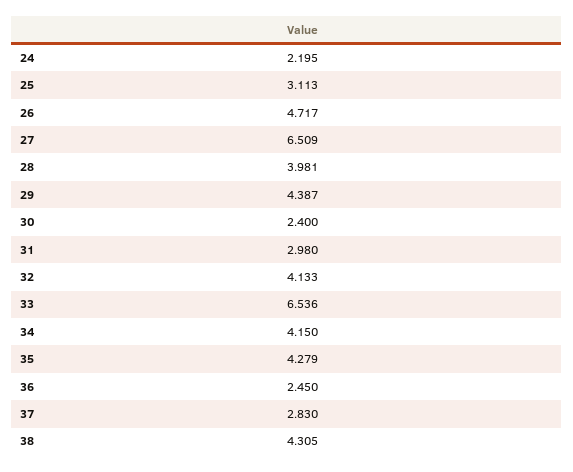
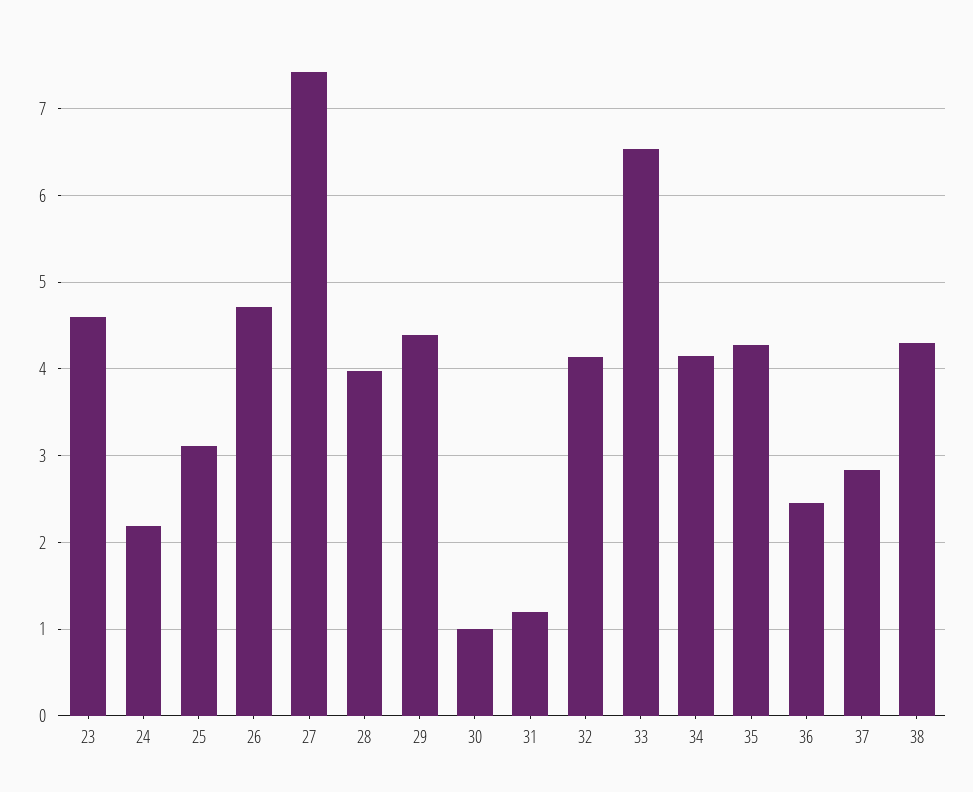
27: 6.509 -> 7.4
30: 2.4 -> 1
31: 2.98 -> 1.2
23: none -> 4.6

